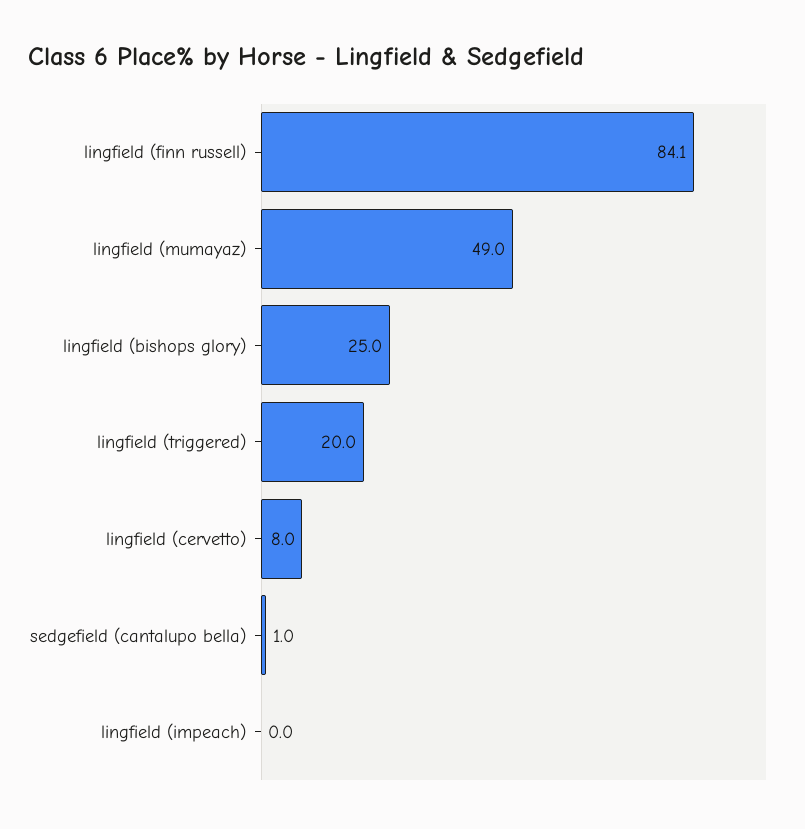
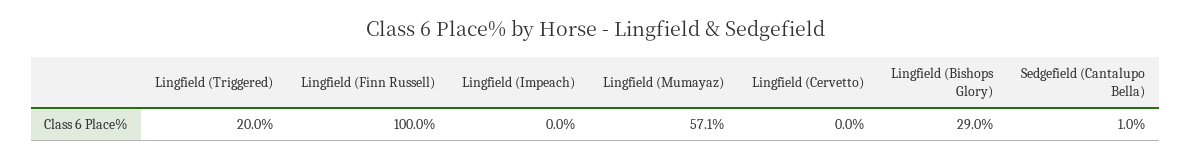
lingfield (finn russell): 84.1 -> 100
lingfield (mumayaz): 49 -> 57.1
lingfield (bishops glory): 25 -> 29
lingfield (cervetto): 8 -> 0

